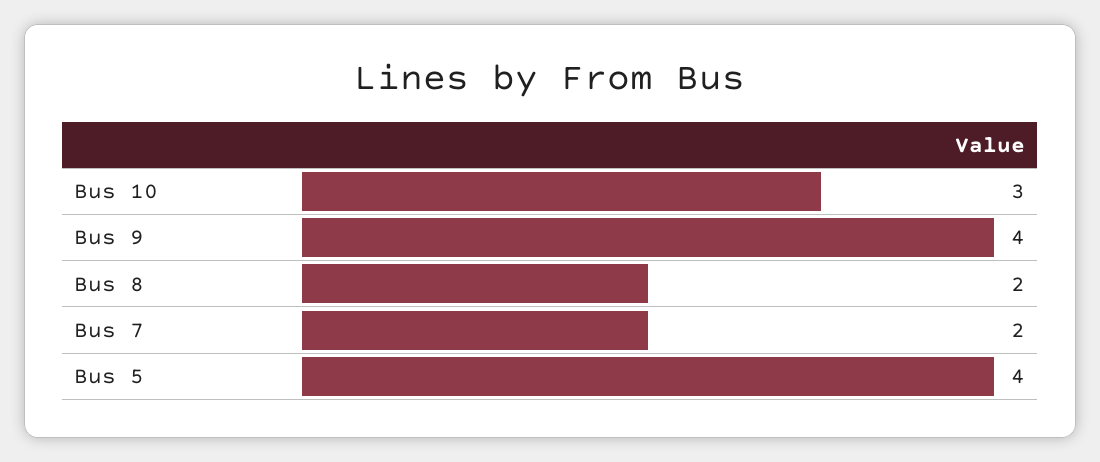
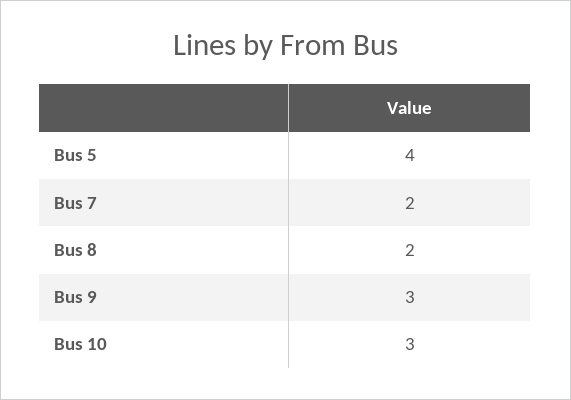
Bus 9: 4 -> 3

